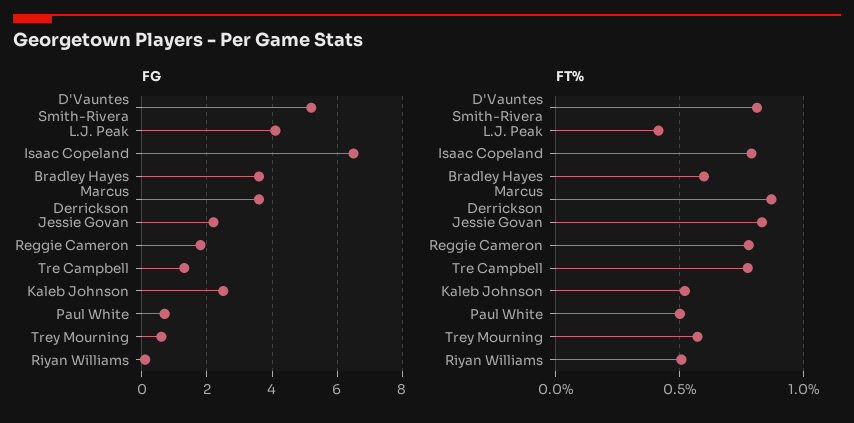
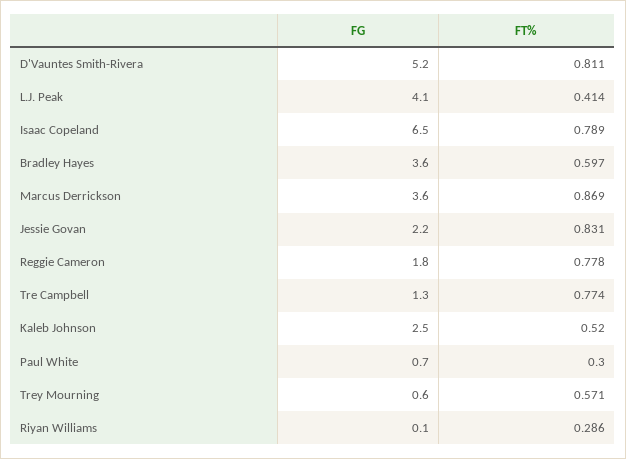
FT%, Paul White: 0.5 -> 0.3
FT%, Riyan Williams: 0.5 -> 0.286

